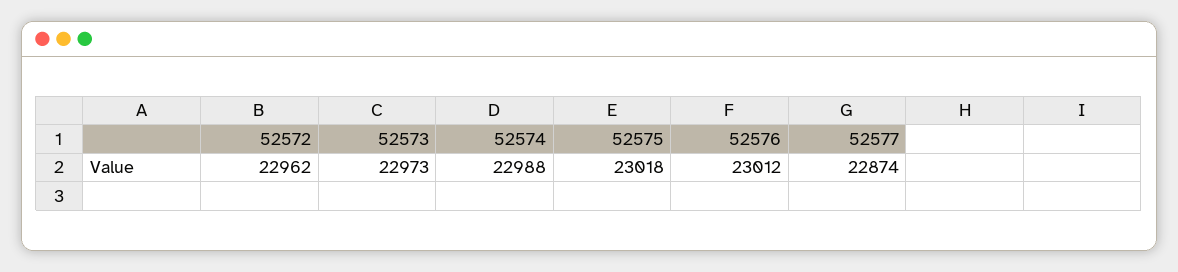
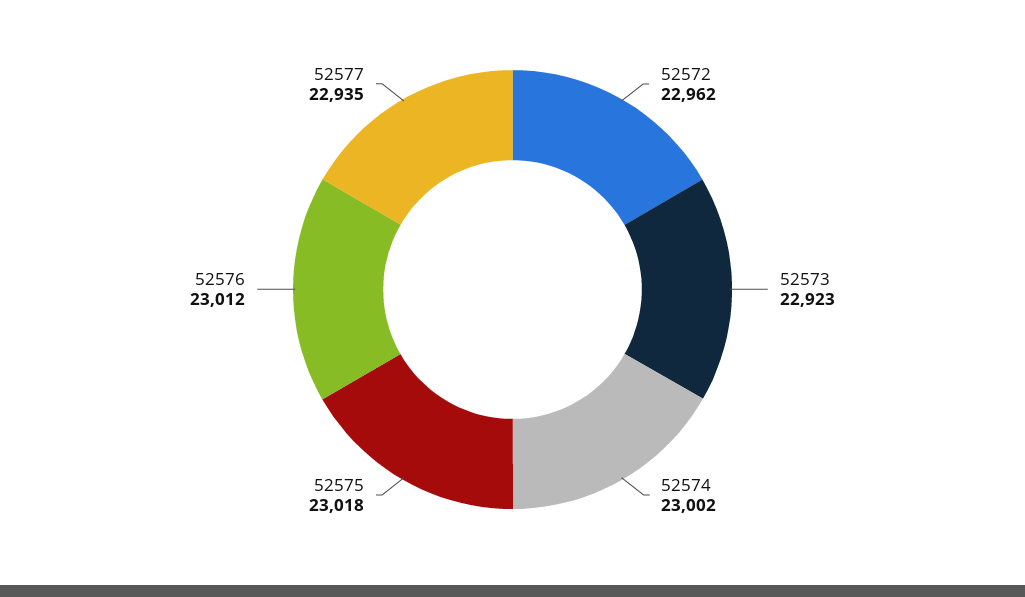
52573: 22973 -> 22923
52574: 22988 -> 23002
52577: 22874 -> 22935

